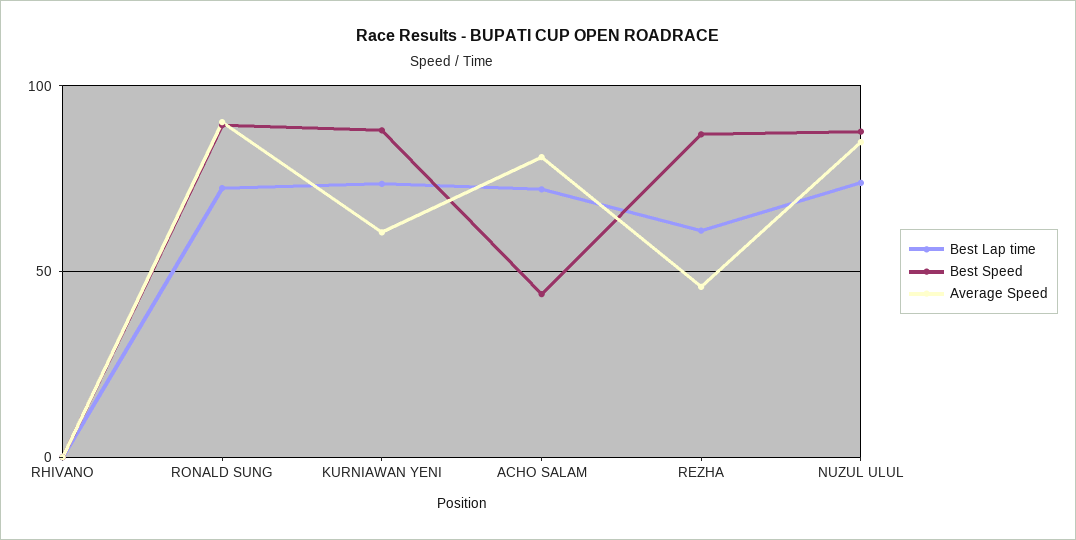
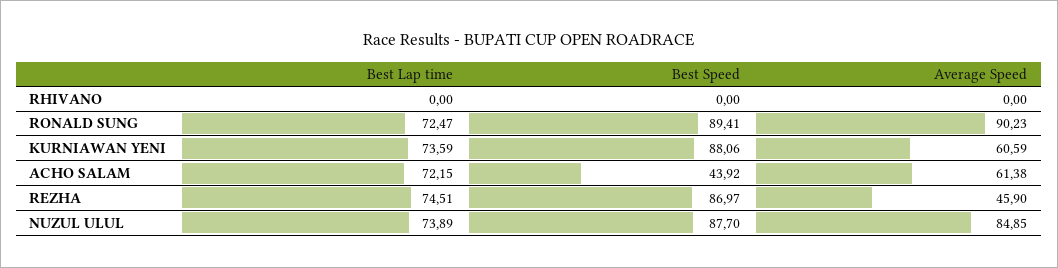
Average Speed, ACHO SALAM: 80 -> 61.38
Best Lap time, REZHA: 60 -> 74.51

